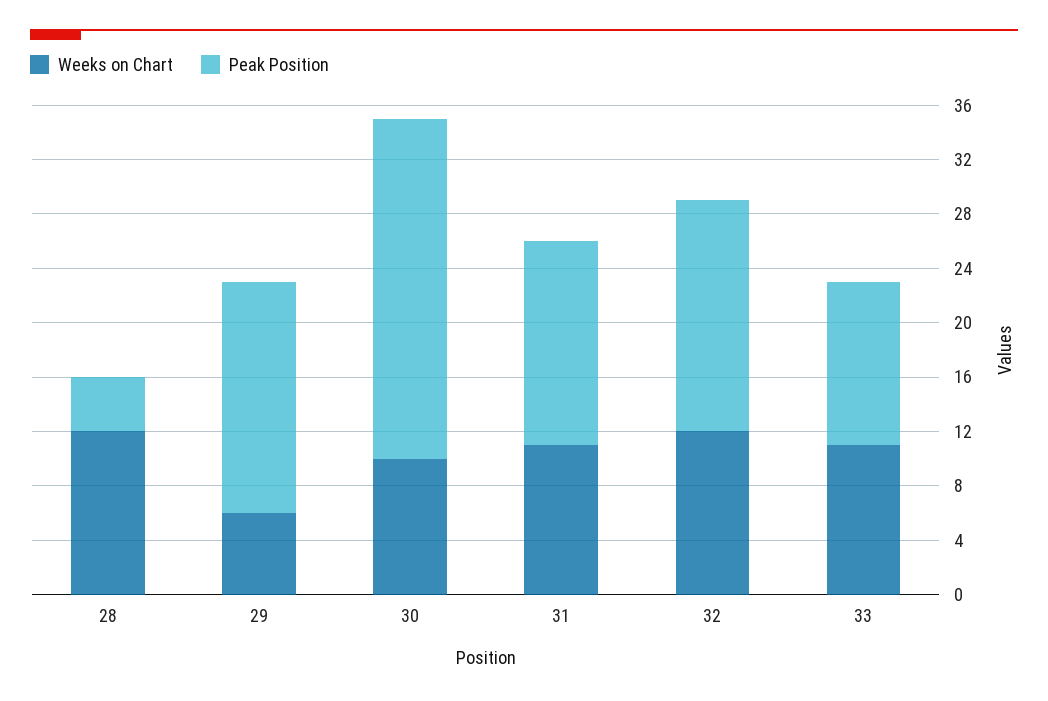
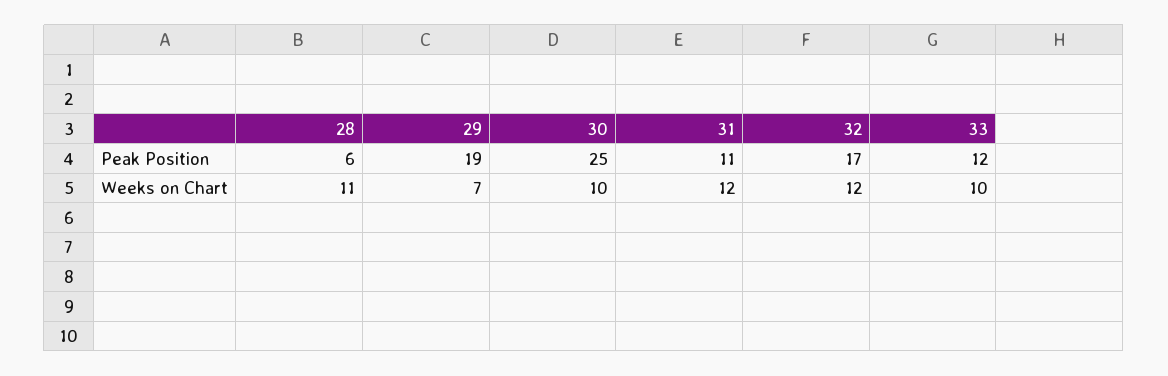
Weeks on Chart, 28: 12 -> 11
Peak Position, 28: 4 -> 6
Weeks on Chart, 29: 6 -> 7
Peak Position, 29: 17 -> 19
Weeks on Chart, 31: 11 -> 12
Peak Position, 31: 15 -> 11
Weeks on Chart, 33: 11 -> 10

